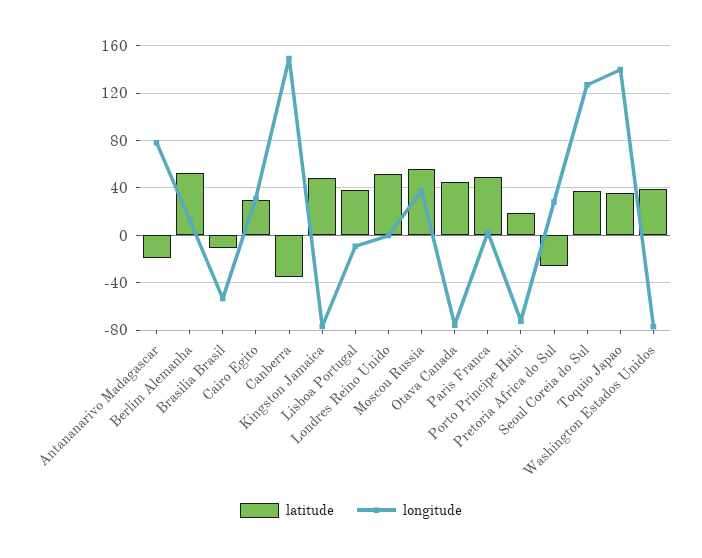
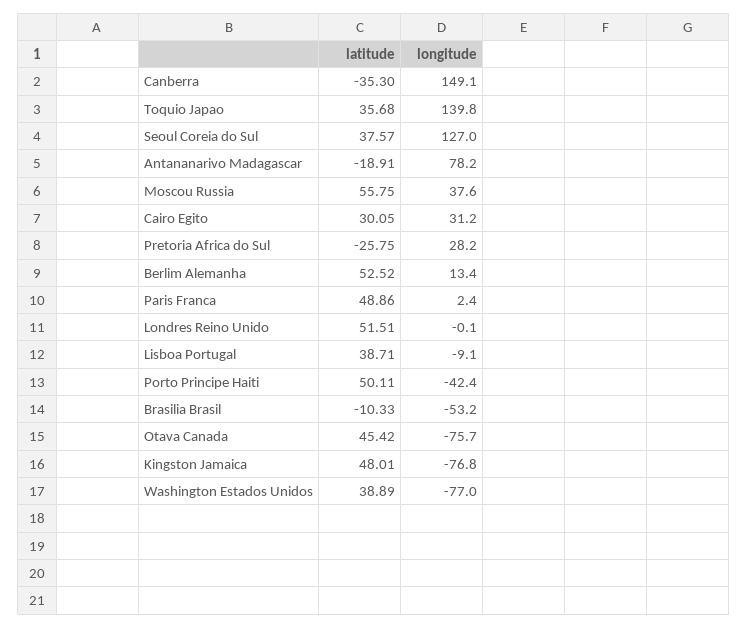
latitude, Porto Principe Haiti: 20 -> 50.11
longitude, Porto Principe Haiti: -70 -> -42.4

